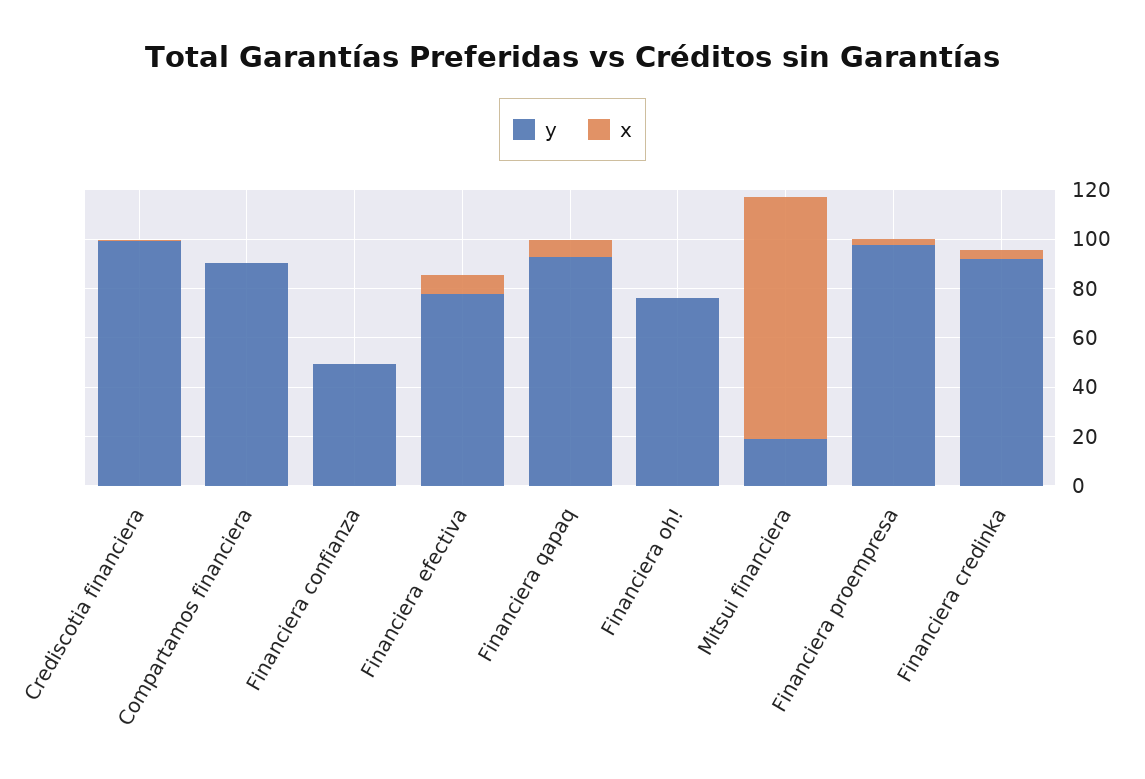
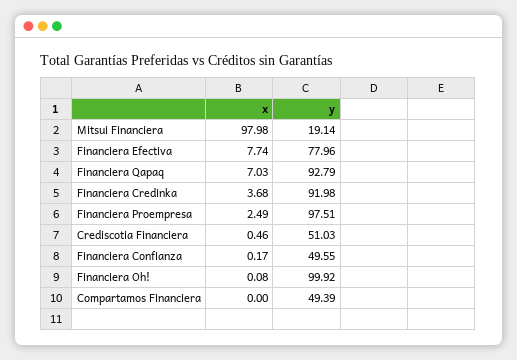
y, Crediscotia financiera: 100 -> 51.03
y, Compartamos financiera: 90 -> 49.39
y, Financiera oh!: 75 -> 99.92

